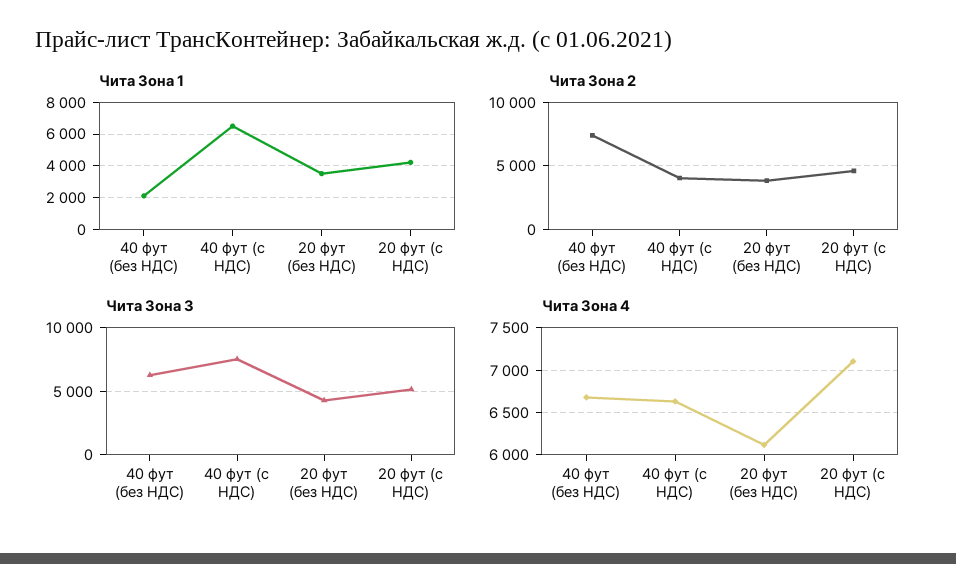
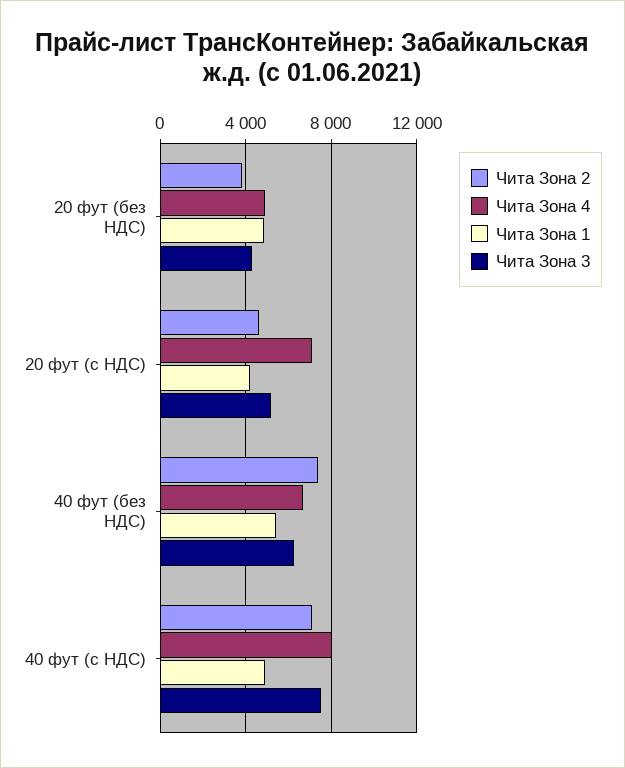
Чита Зона 1, 40 фут (без НДС): 2000 -> 5500
Чита Зона 1, 40 фут (с НДС): 6500 -> 5000
Чита Зона 1, 20 фут (без НДС): 3500 -> 5000
Чита Зона 2, 40 фут (с НДС): 4000 -> 7000
Чита Зона 4, 40 фут (с НДС): 6600 -> 8000
Чита Зона 4, 20 фут (без НДС): 6100 -> 5000

